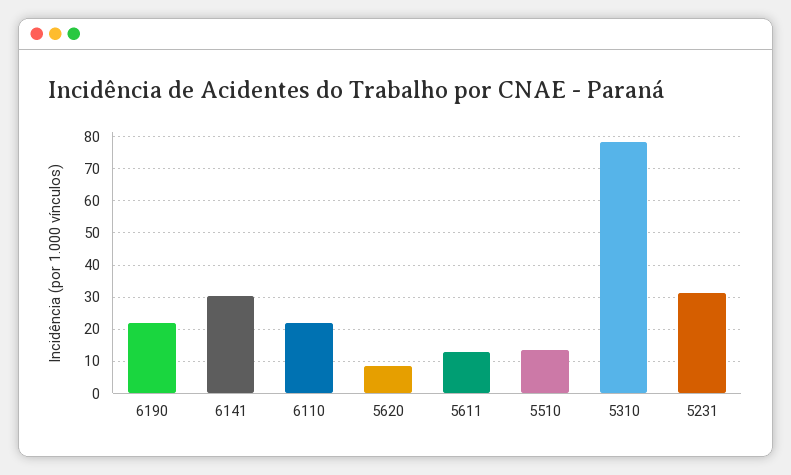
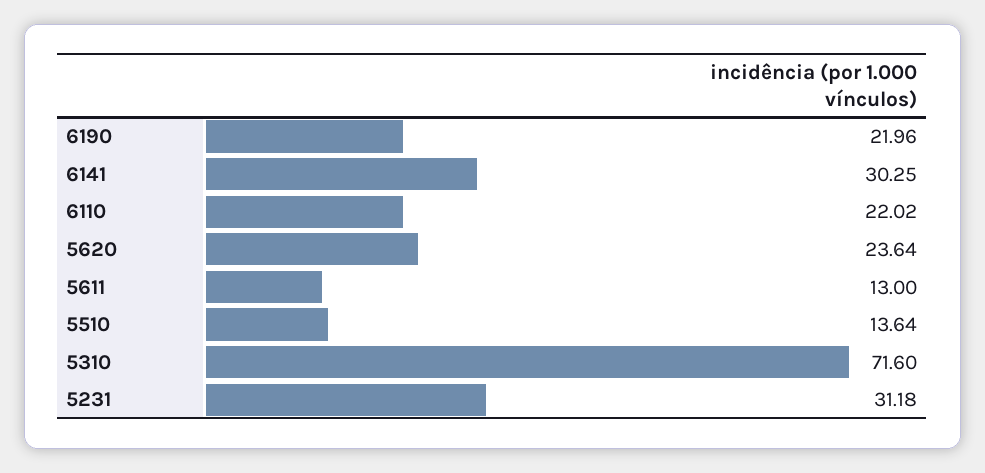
5620: 8 -> 23.64
5310: 78 -> 71.6

